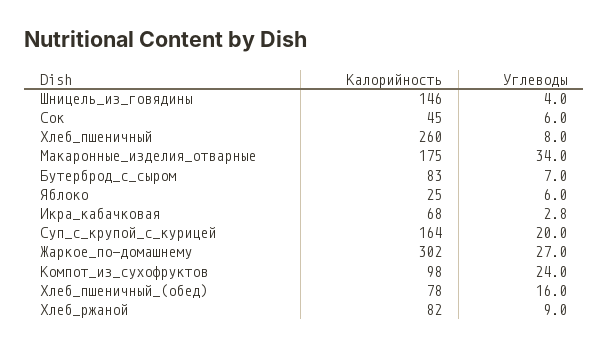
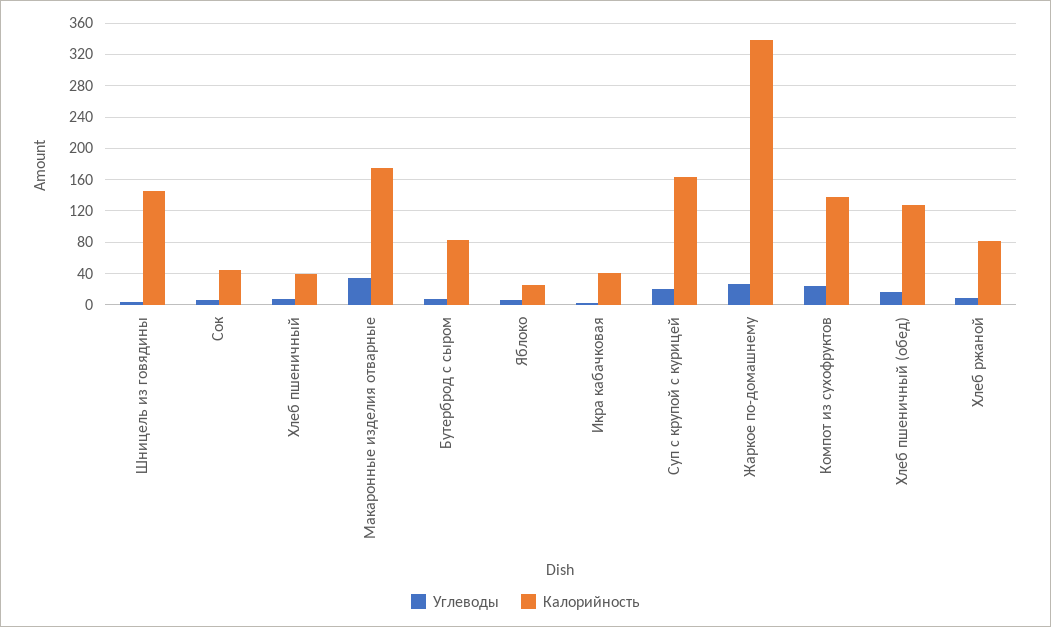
Калорийность, Хлеб_пшеничный: 260 -> 40
Калорийность, Икра_кабачковая: 68 -> 40
Калорийность, Жаркое_по-домашнему: 302 -> 340
Калорийность, Компот_из_сухофруктов: 98 -> 140
Калорийность, Хлеб_пшеничный_(обед): 78 -> 130

